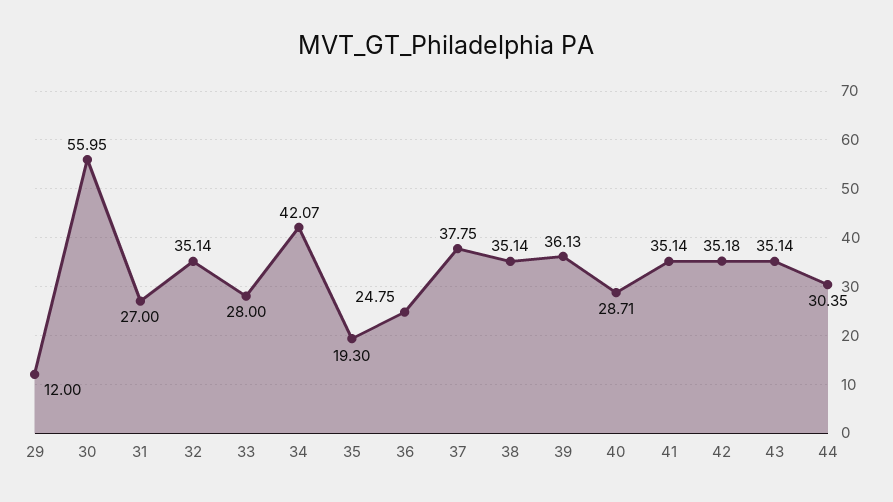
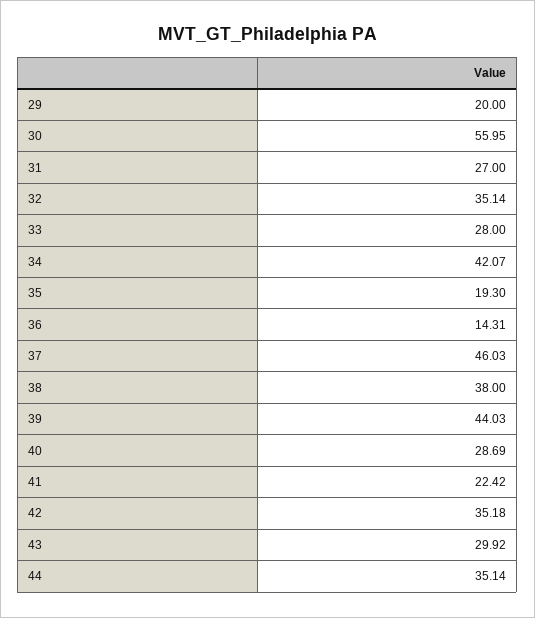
29: 12 -> 20
36: 24.75 -> 14.31
37: 37.75 -> 46.03
38: 35.14 -> 38
39: 36.13 -> 44.03
40: 28.71 -> 28.69
41: 35.14 -> 22.42
43: 35.14 -> 29.92
44: 30.35 -> 35.14

